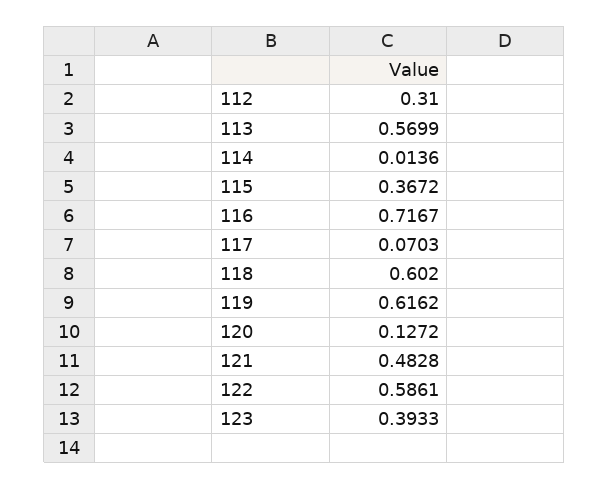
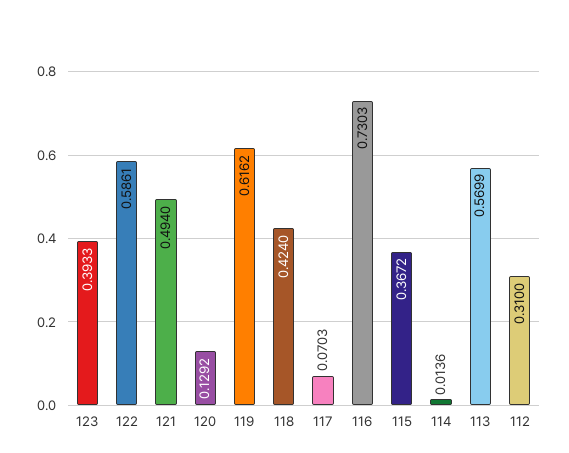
116: 0.7167 -> 0.7303
118: 0.602 -> 0.424
120: 0.1272 -> 0.1292
121: 0.4828 -> 0.494

